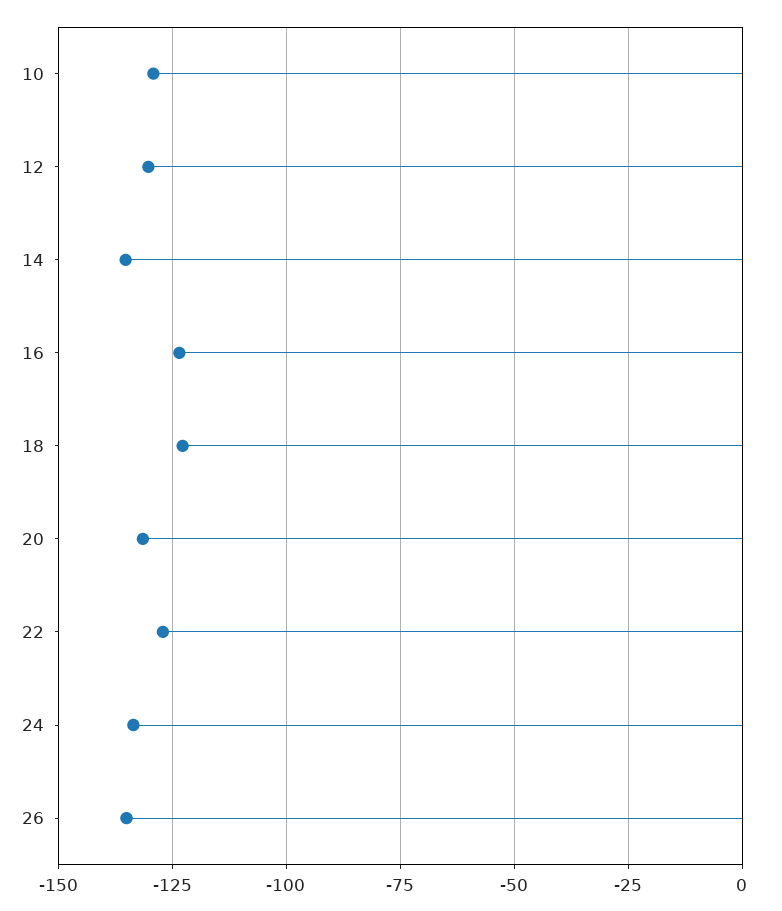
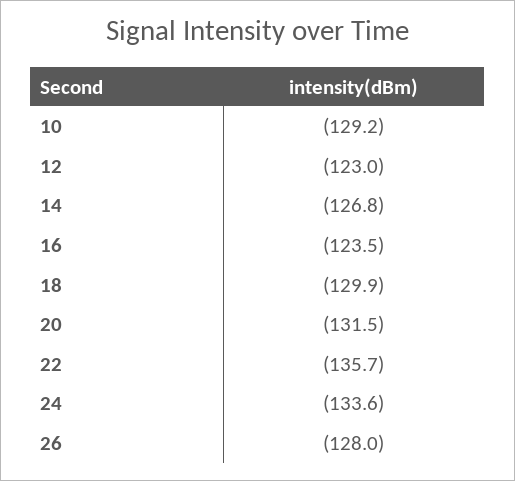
12: -130 -> -123
14: -135 -> -126.8
18: -122.5 -> -129.9
22: -127.5 -> -135.7
26: -135 -> -128

